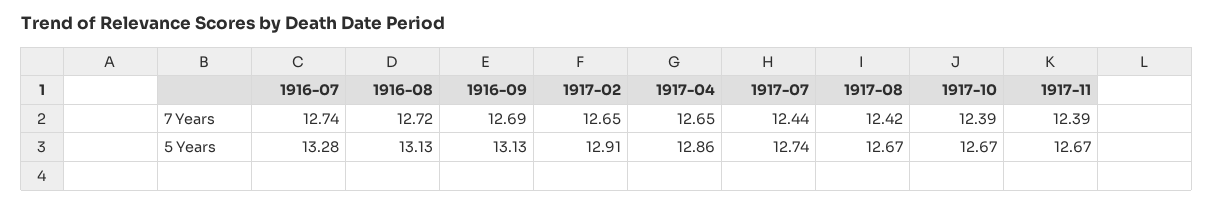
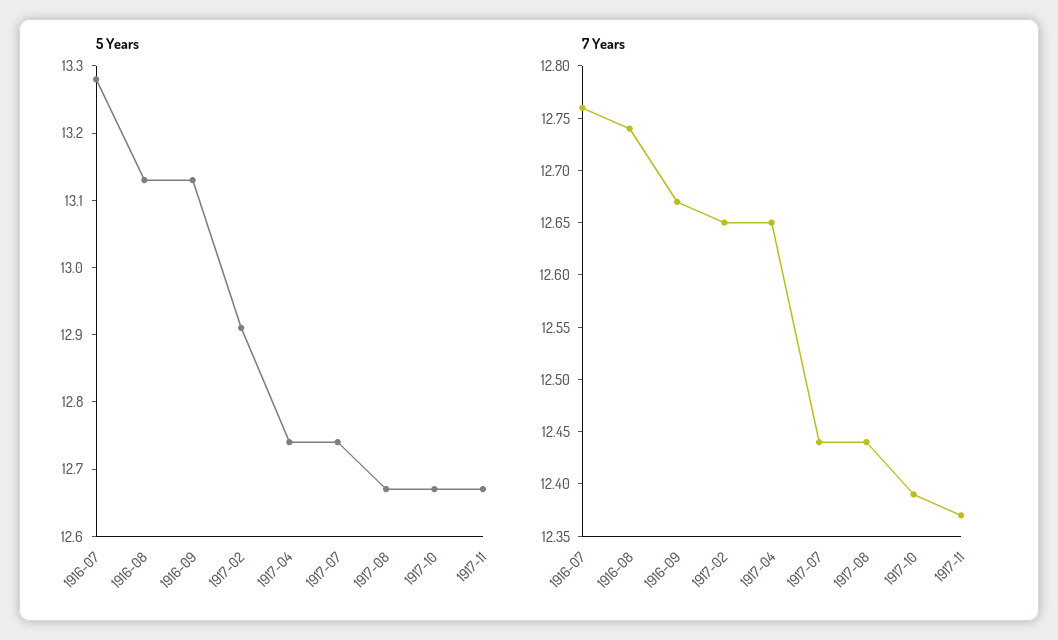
7 Years, 1916-07: 12.74 -> 12.76
7 Years, 1916-08: 12.72 -> 12.74
7 Years, 1916-09: 12.69 -> 12.67
7 Years, 1917-08: 12.42 -> 12.44
7 Years, 1917-11: 12.39 -> 12.37
5 Years, 1917-04: 12.86 -> 12.75

